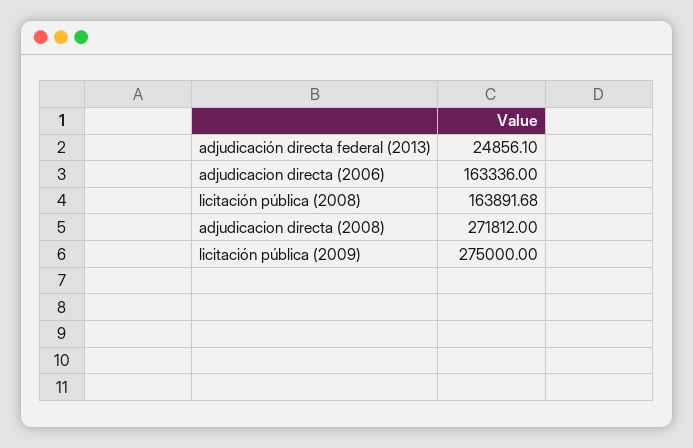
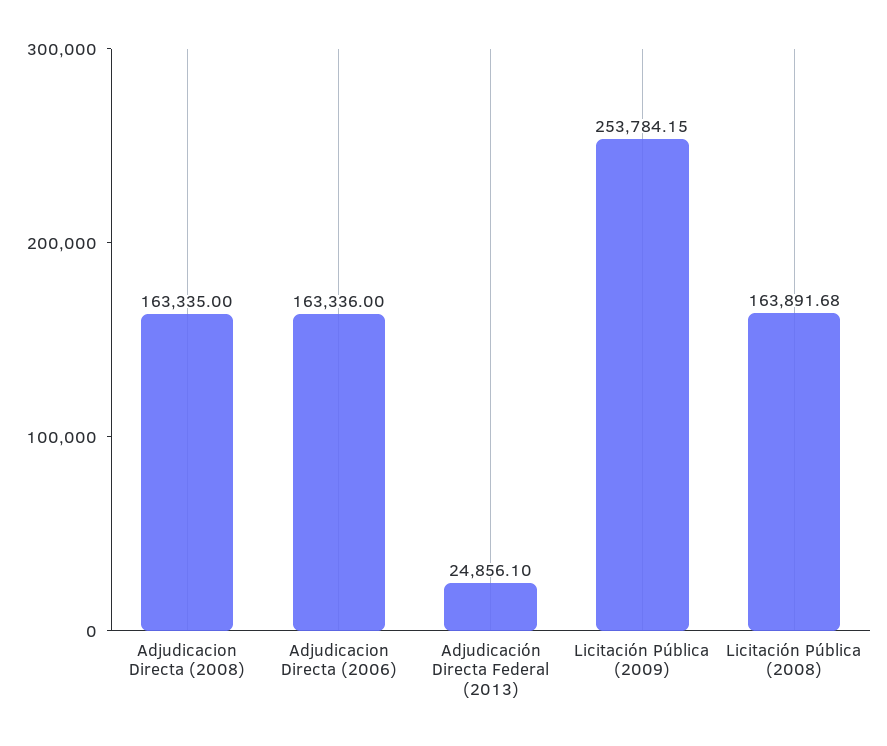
adjudicacion directa (2008): 271812 -> 163335
licitación pública (2009): 275000 -> 253784.15

